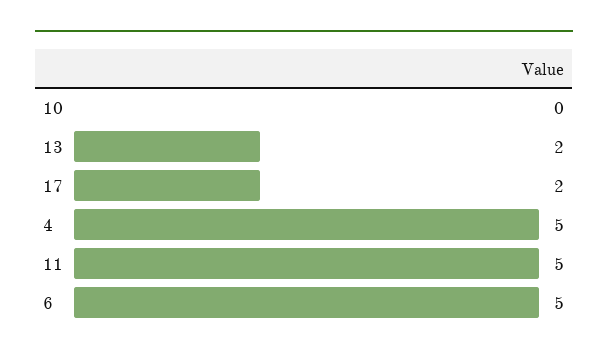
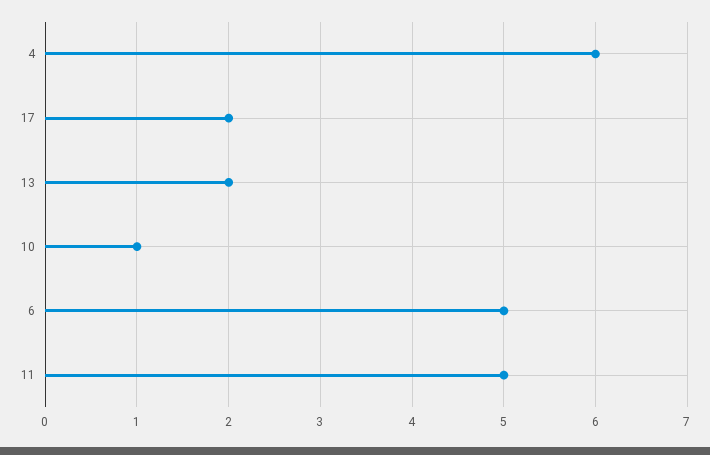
10: 0 -> 1
4: 5 -> 6

